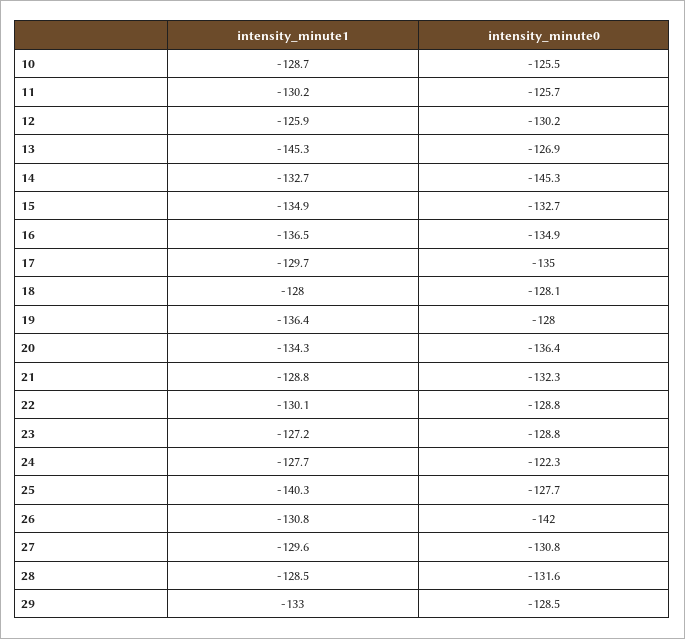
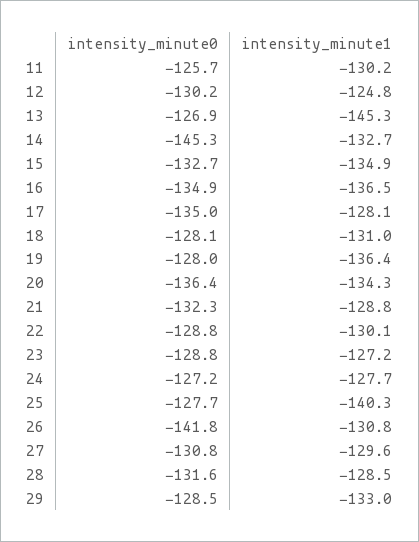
intensity_minute1, 10: -128.7 -> none
intensity_minute0, 10: -125.5 -> none
intensity_minute1, 12: -125.9 -> -124.8
intensity_minute1, 17: -129.7 -> -128.1
intensity_minute1, 18: -128 -> -131
intensity_minute0, 24: -122.3 -> -127.2
intensity_minute0, 26: -142 -> -141.8

